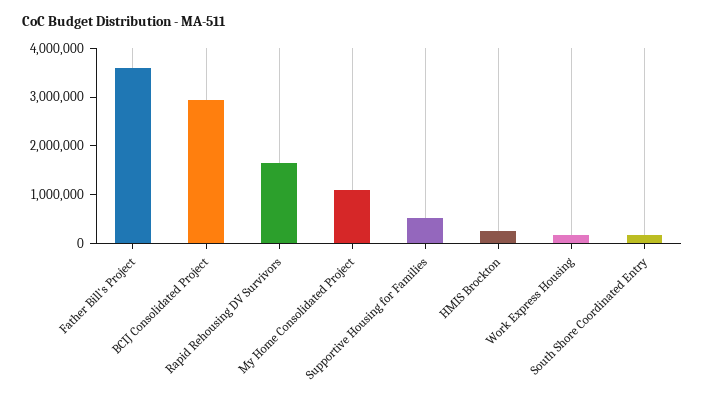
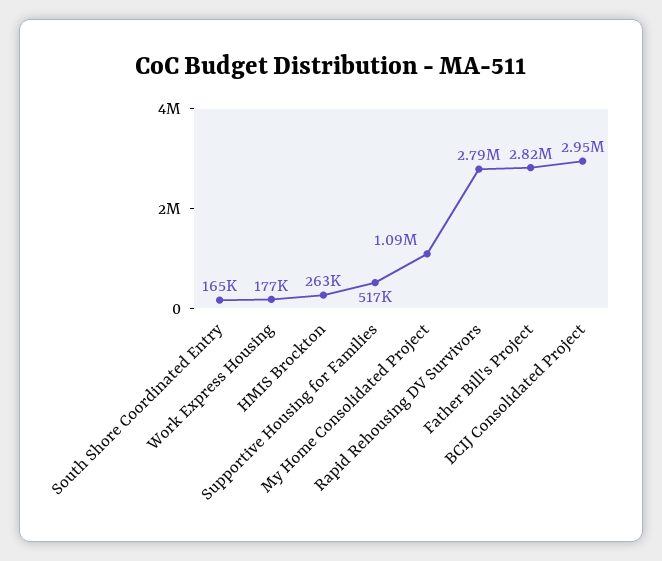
Father Bill's Project: 3600000 -> 2820000
Rapid Rehousing DV Survivors: 1600000 -> 2790000

